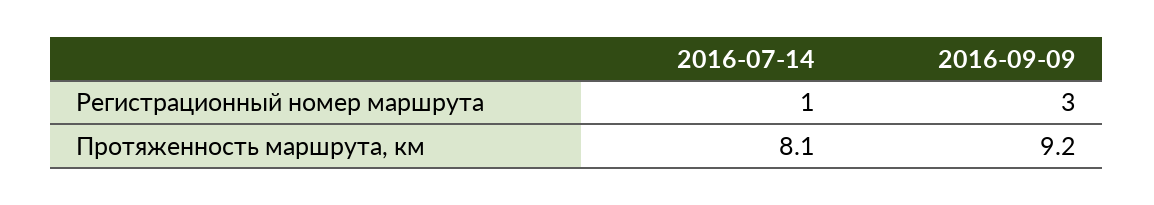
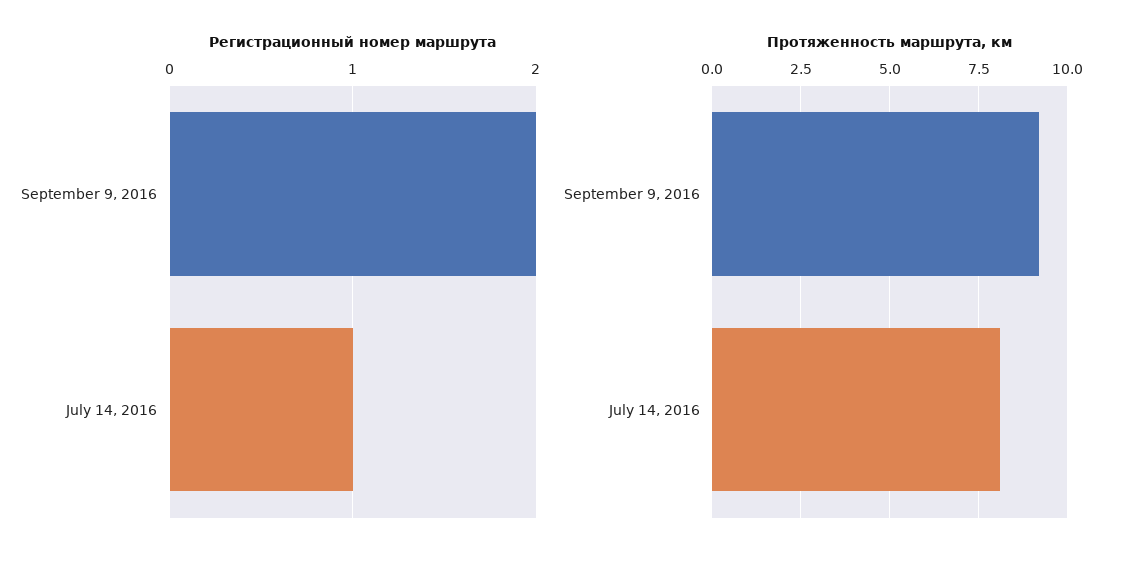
Регистрационный номер маршрута, 2016-09-09: 3 -> 2

